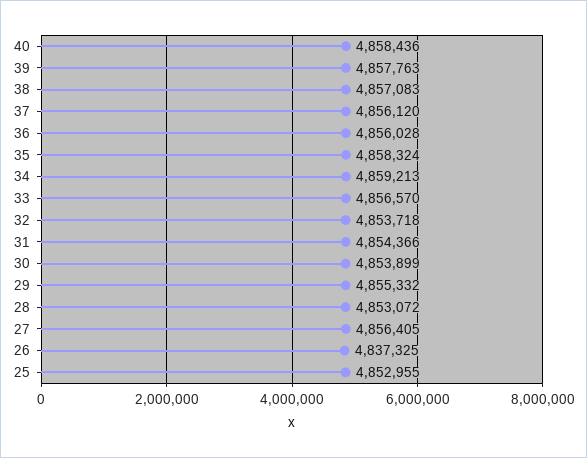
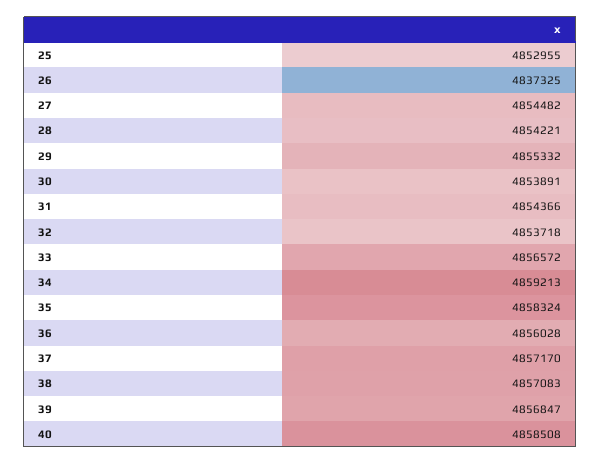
40: 4858436 -> 4858508
39: 4857763 -> 4856847
37: 4856120 -> 4857170
33: 4856570 -> 4856572
30: 4853899 -> 4853891
28: 4853072 -> 4854221
27: 4856405 -> 4854482

